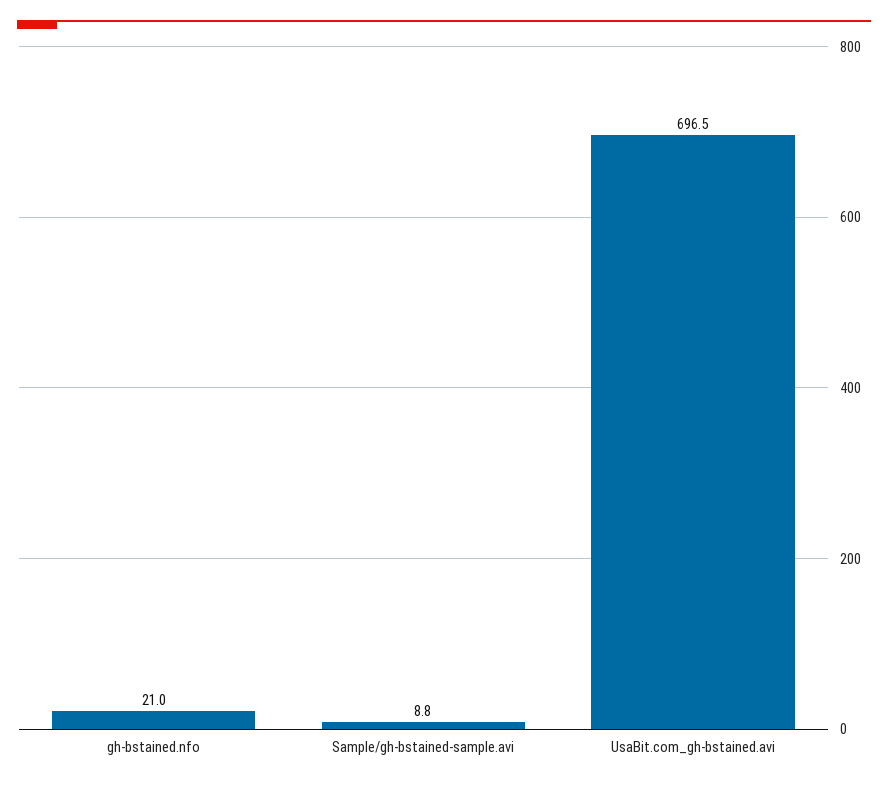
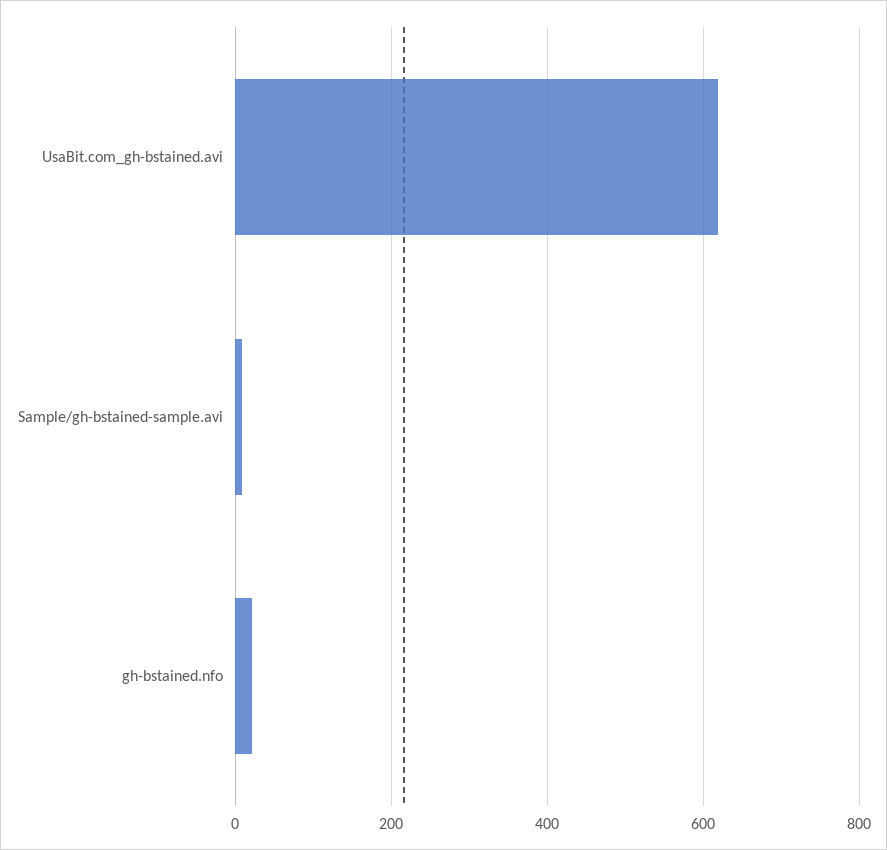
UsaBit.com_gh-bstained.avi: 696.5 -> 620

